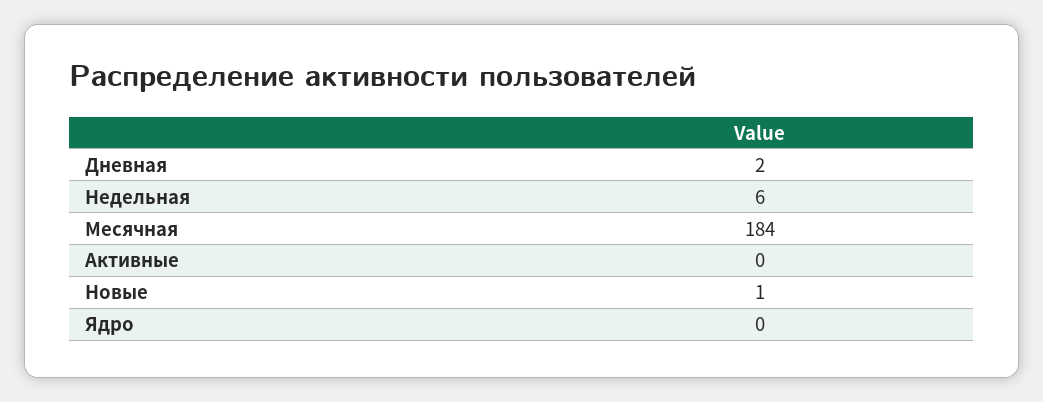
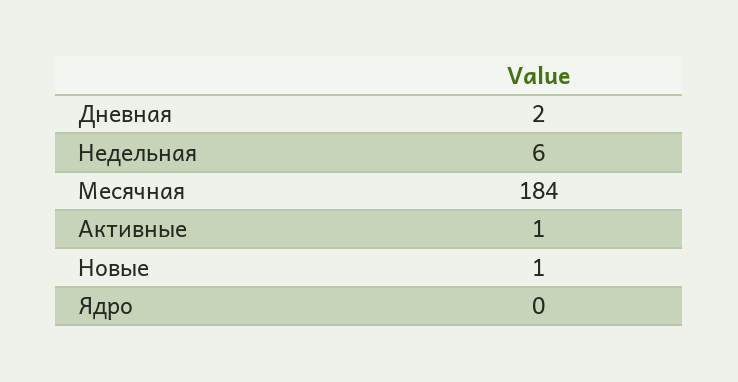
Активные: 0 -> 1

